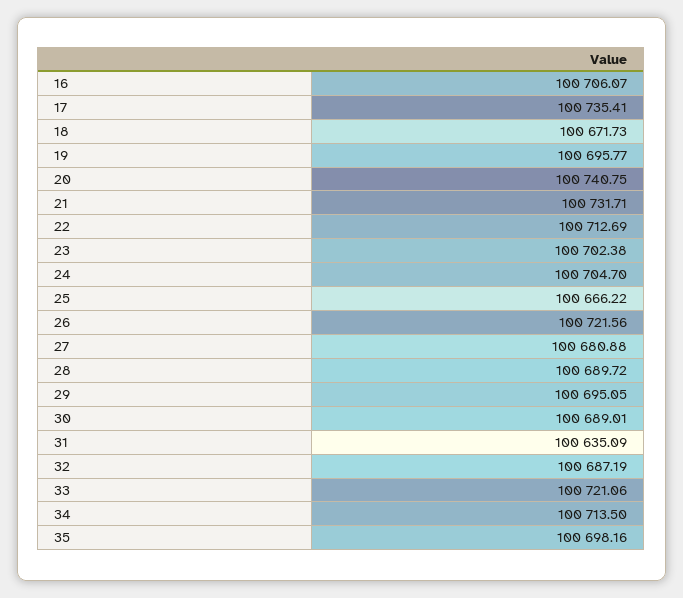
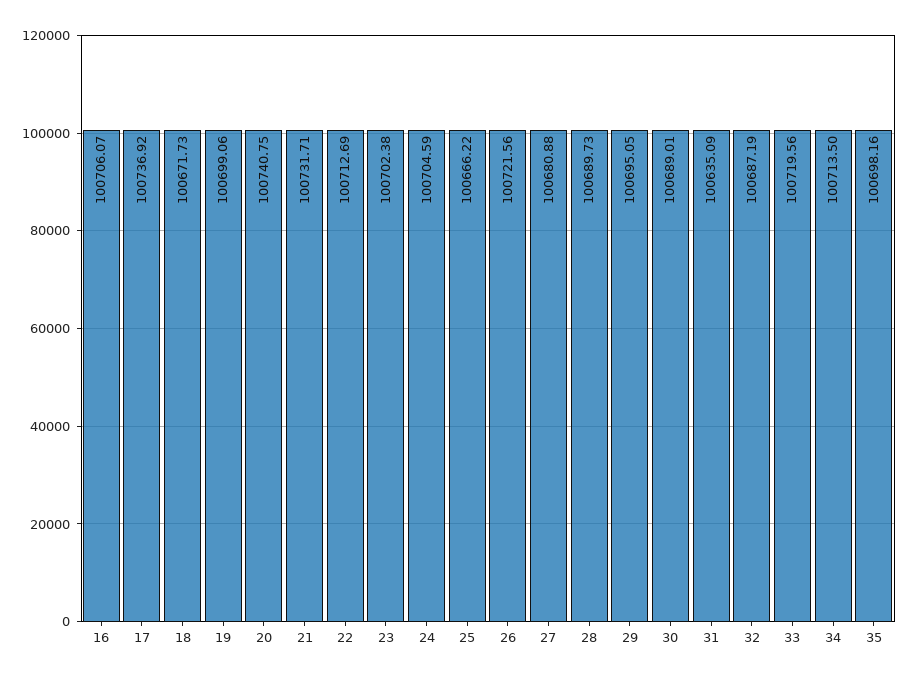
17: 100735.41 -> 100736.92
19: 100695.77 -> 100699.06
24: 100704.7 -> 100704.59
28: 100689.72 -> 100689.73
33: 100721.06 -> 100719.56

